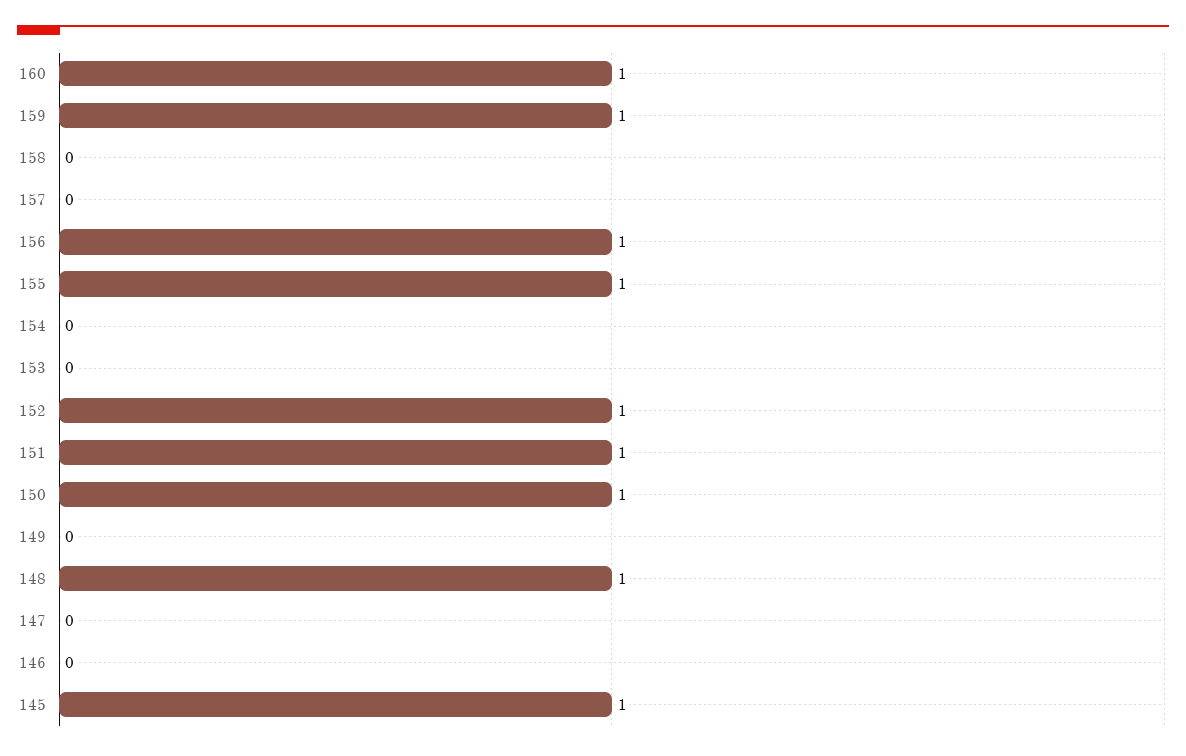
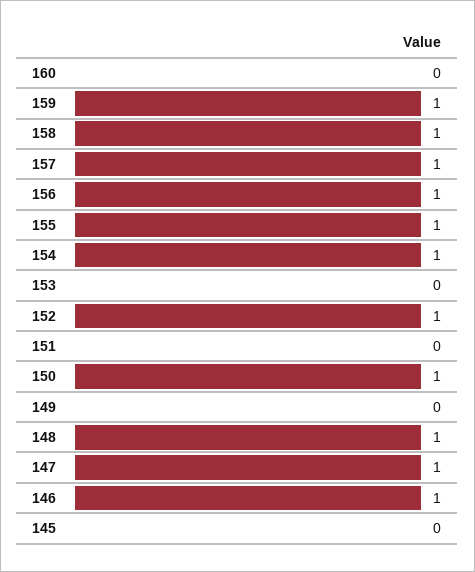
160: 1 -> 0
158: 0 -> 1
157: 0 -> 1
154: 0 -> 1
151: 1 -> 0
147: 0 -> 1
146: 0 -> 1
145: 1 -> 0

